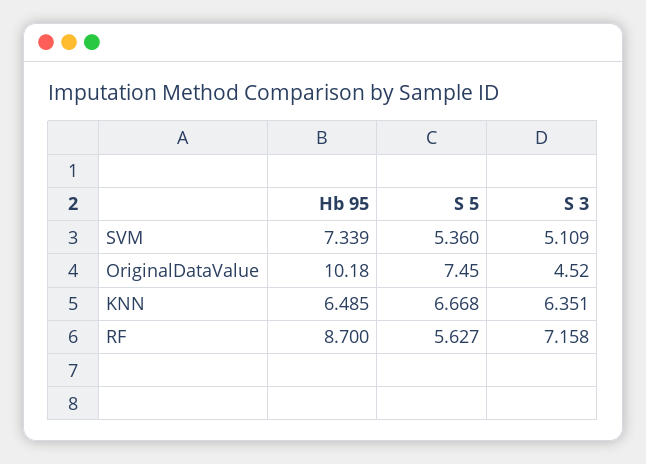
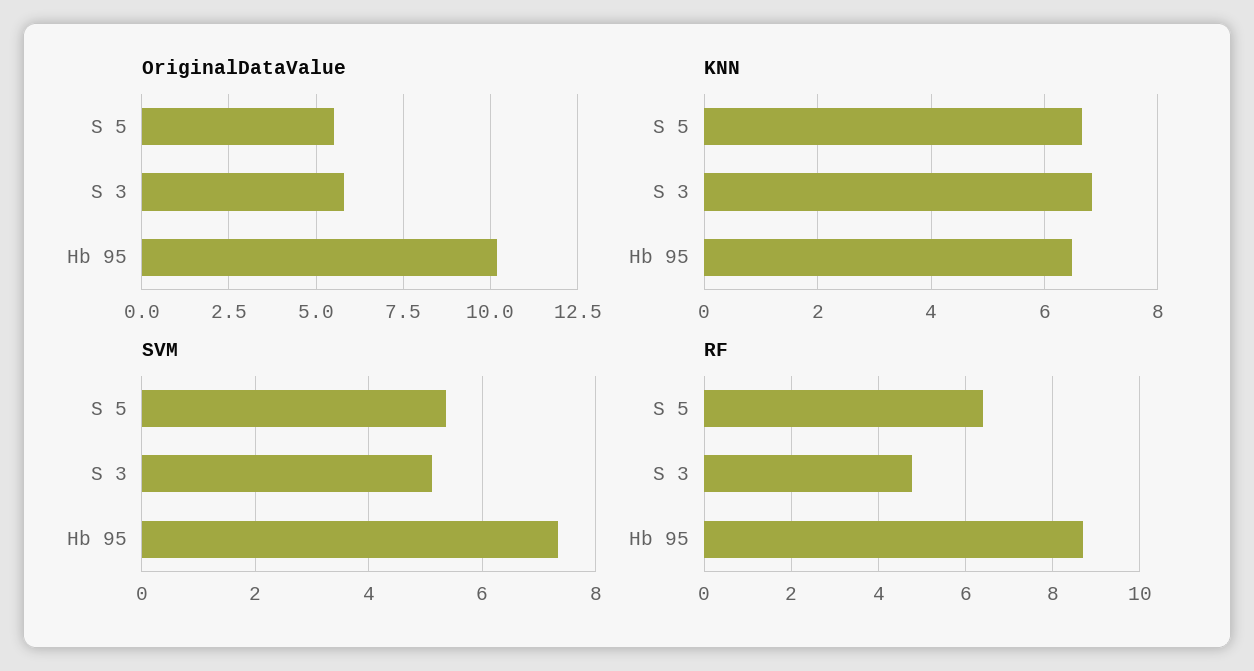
OriginalDataValue, S 5: 7.45 -> 5.5
OriginalDataValue, S 3: 4.52 -> 5.75
KNN, S 3: 6.351 -> 6.8
RF, S 5: 5.627 -> 6.4
RF, S 3: 7.158 -> 4.8

